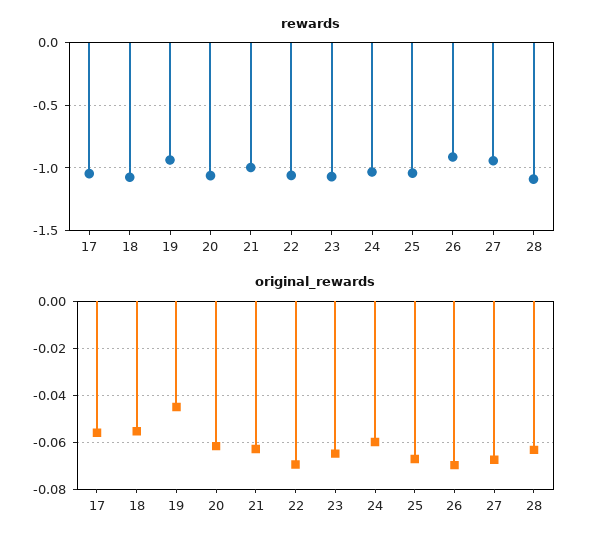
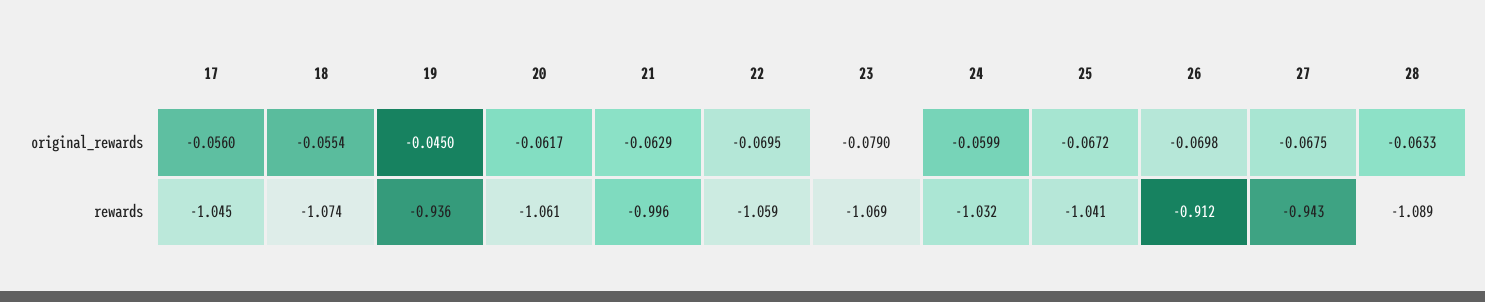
original_rewards, 23: -0.065 -> -0.079

